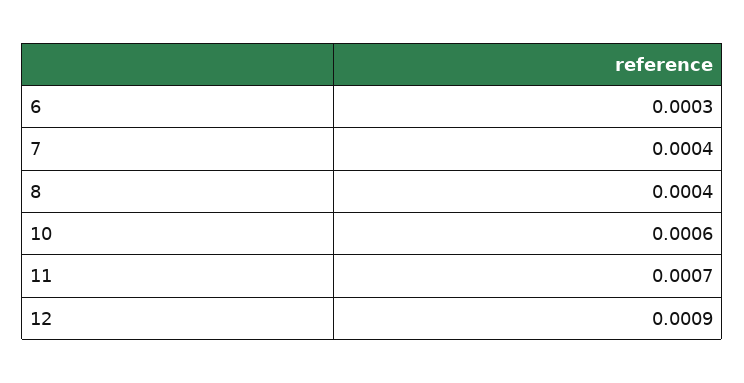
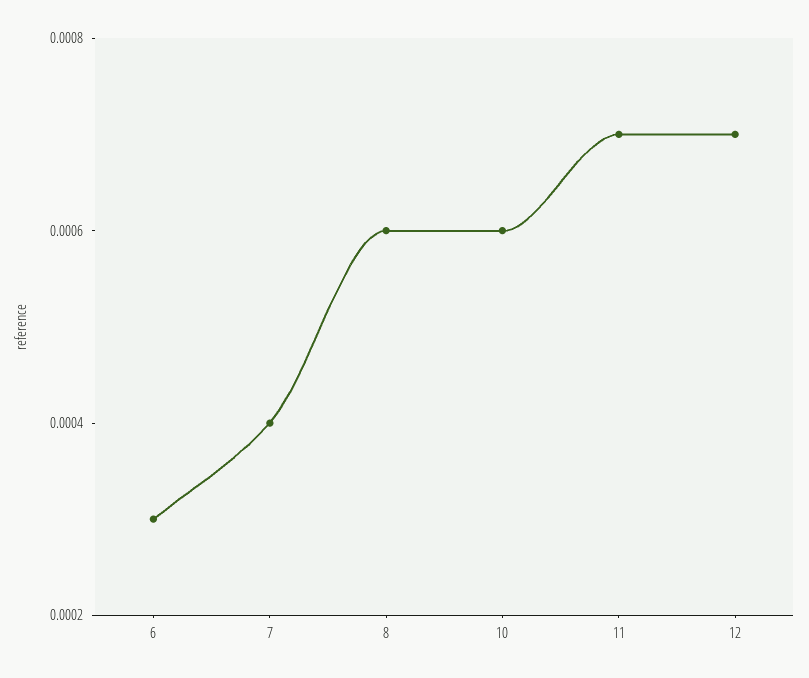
8: 0.0004 -> 0.0006
12: 0.0009 -> 0.0007

